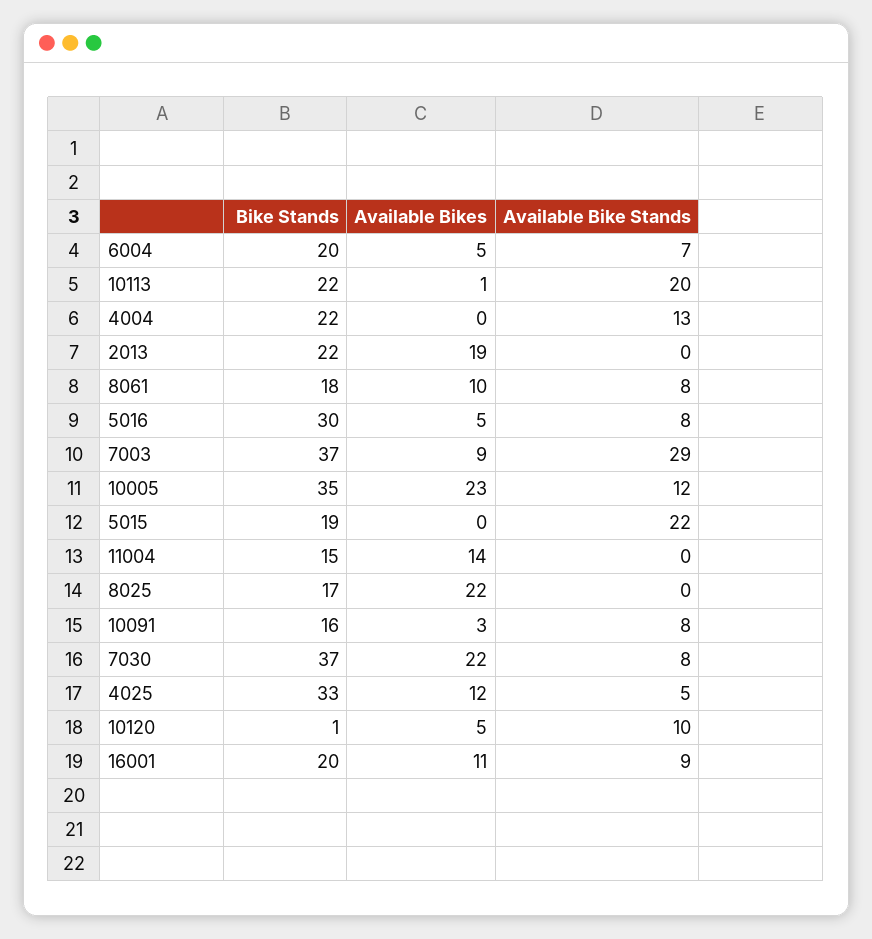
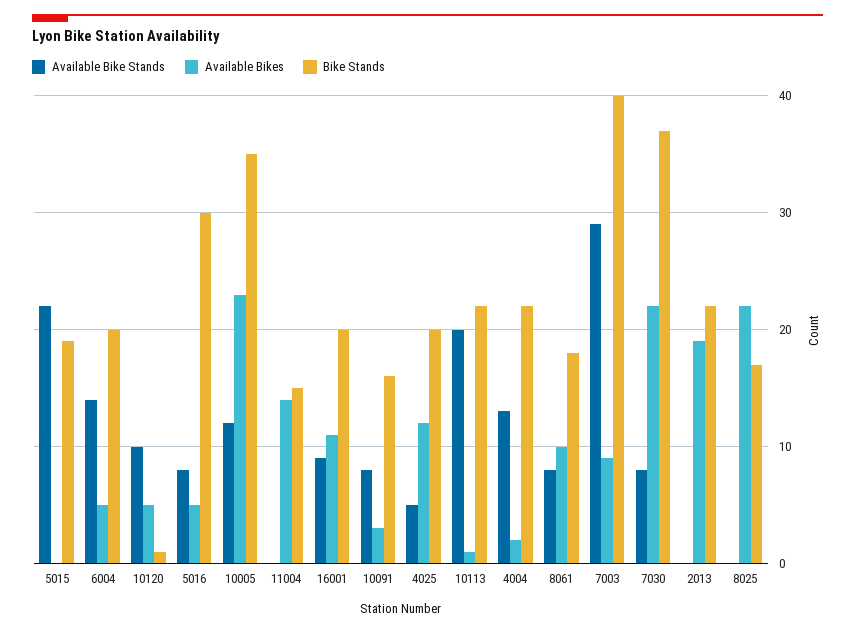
Available Bike Stands, 6004: 7 -> 14
Available Bikes, 4004: 0 -> 2
Bike Stands, 7003: 37 -> 40
Bike Stands, 4025: 33 -> 20

